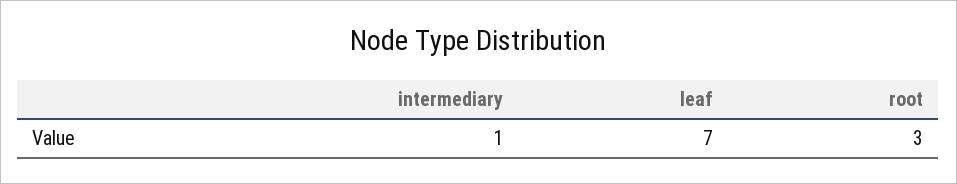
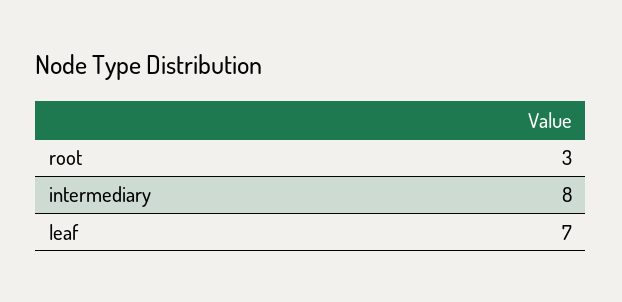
intermediary: 1 -> 8

